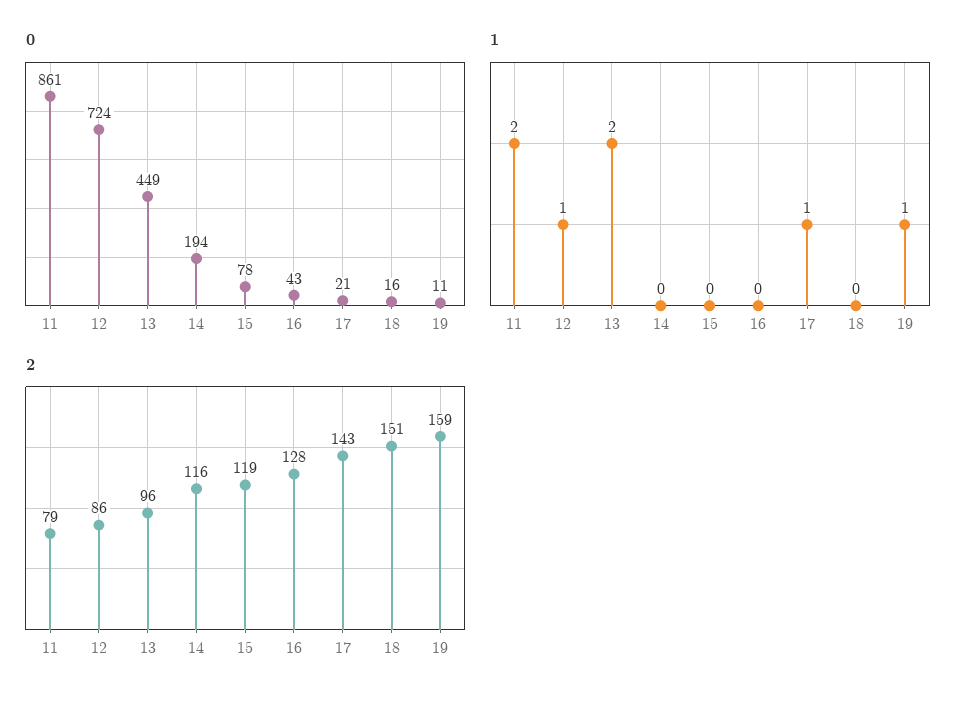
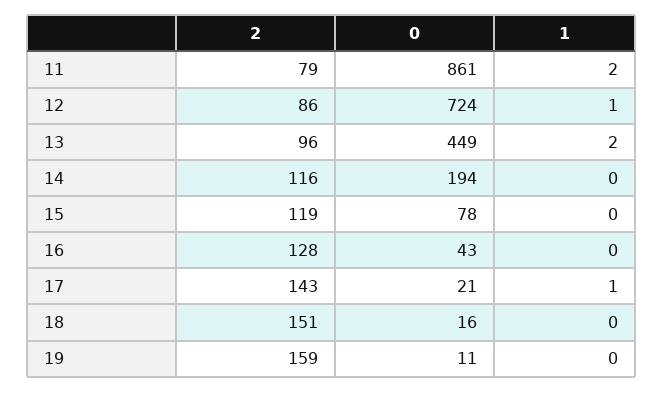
1, 19: 1 -> 0

